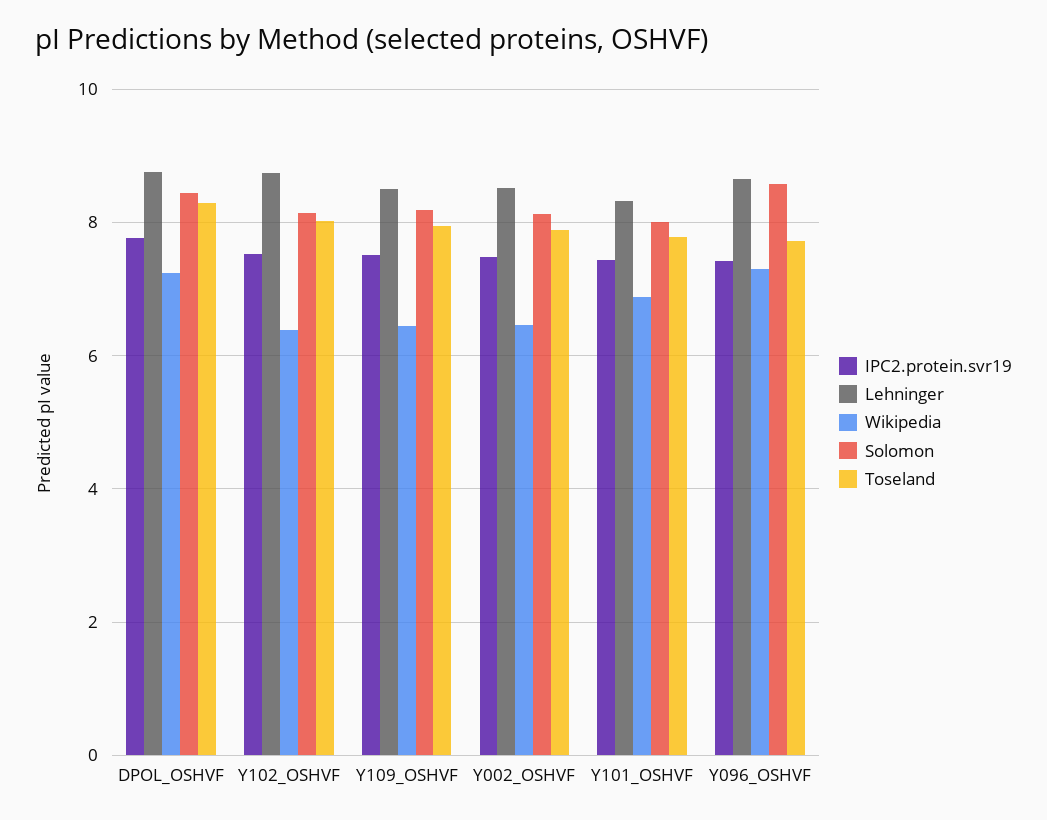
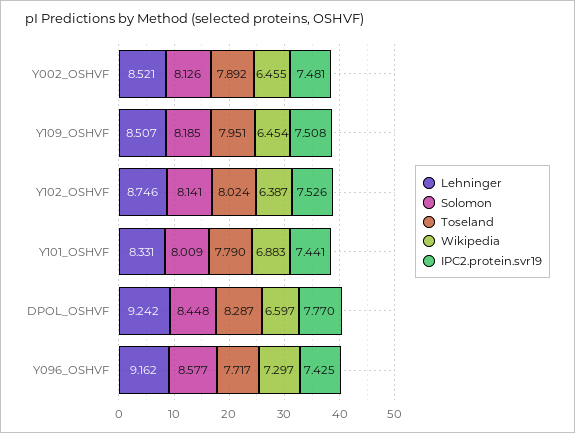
Lehninger, DPOL_OSHVF: 8.8 -> 9.242
Wikipedia, DPOL_OSHVF: 7.2 -> 6.597
Lehninger, Y096_OSHVF: 8.6 -> 9.162

